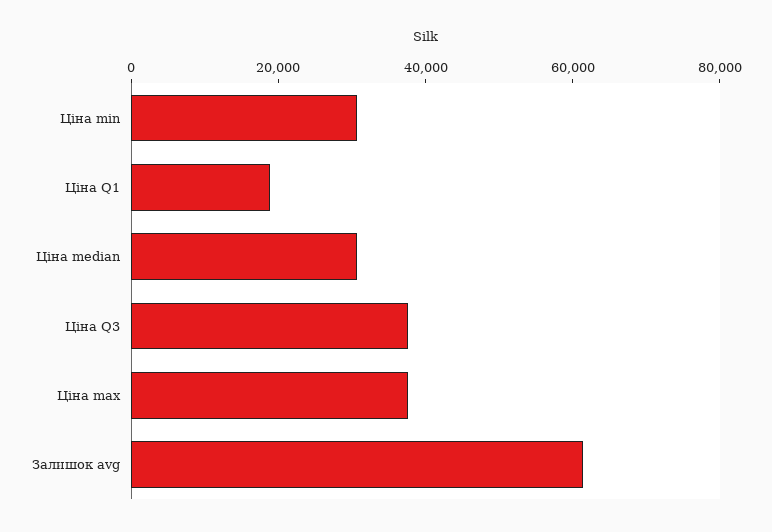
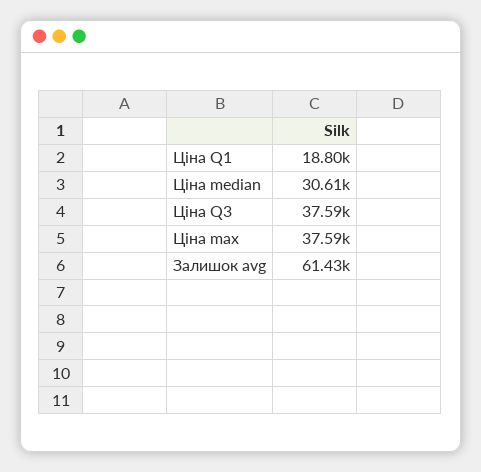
Ціна min: 30000 -> none

